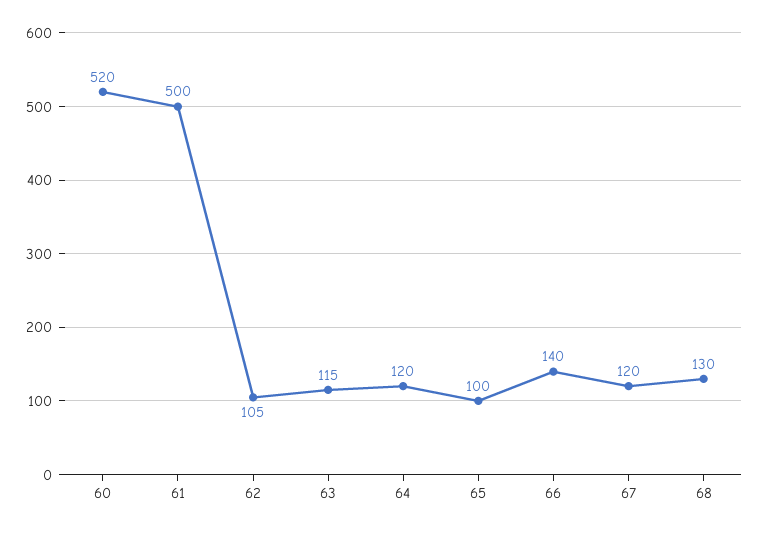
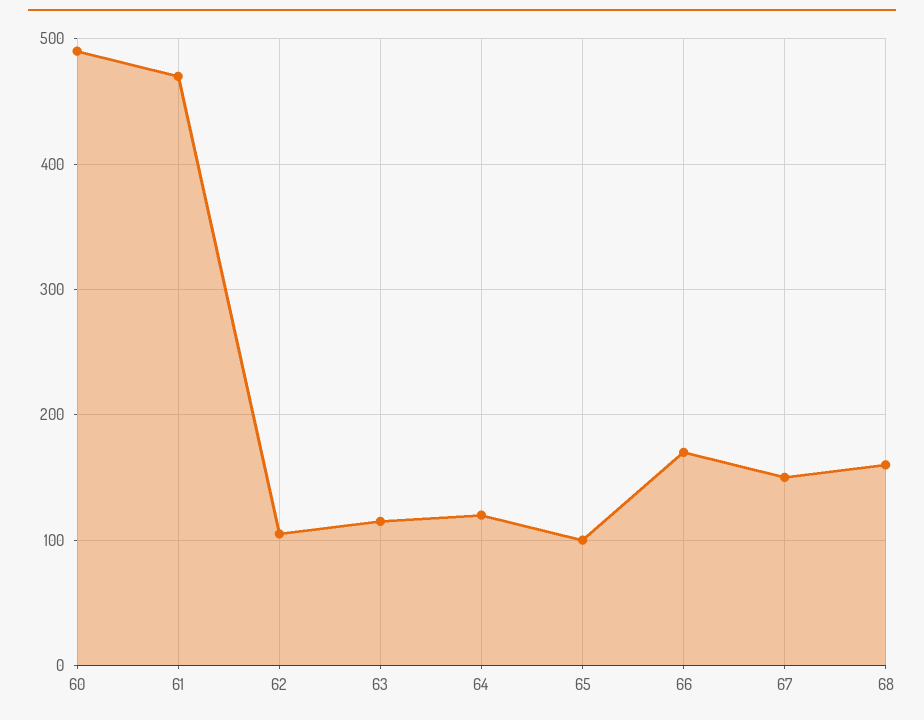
60: 520 -> 490
61: 500 -> 470
66: 140 -> 170
67: 120 -> 150
68: 130 -> 160

